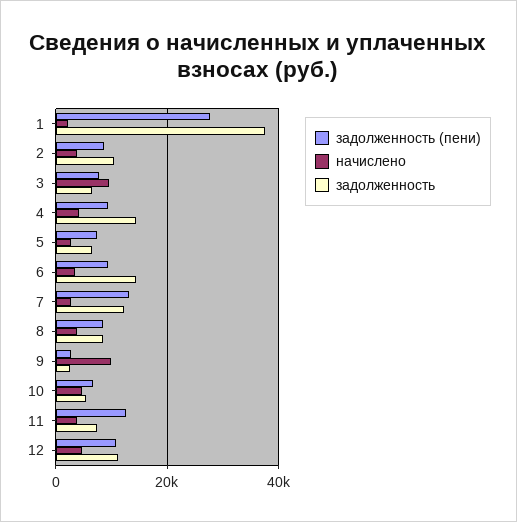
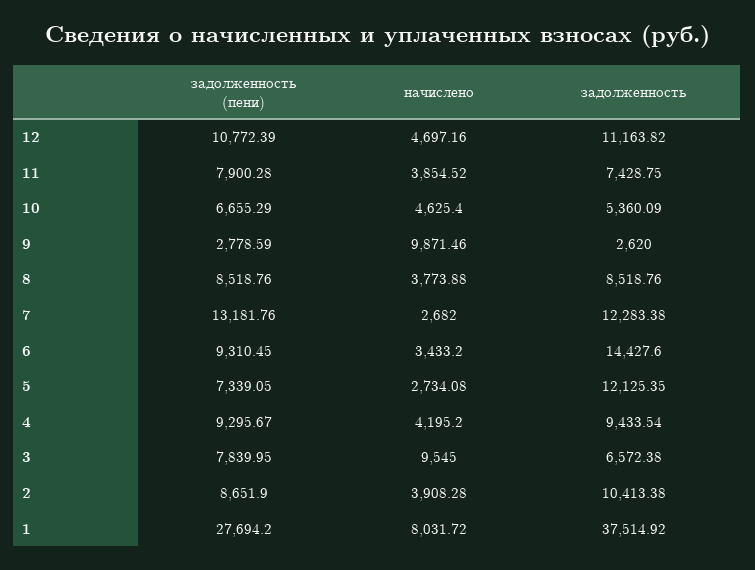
начислено, 1: 2000 -> 8031.72
задолженность, 4: 14000 -> 9433.54
задолженность, 5: 6000 -> 12125.35
задолженность (пени), 11: 12000 -> 7900.28

